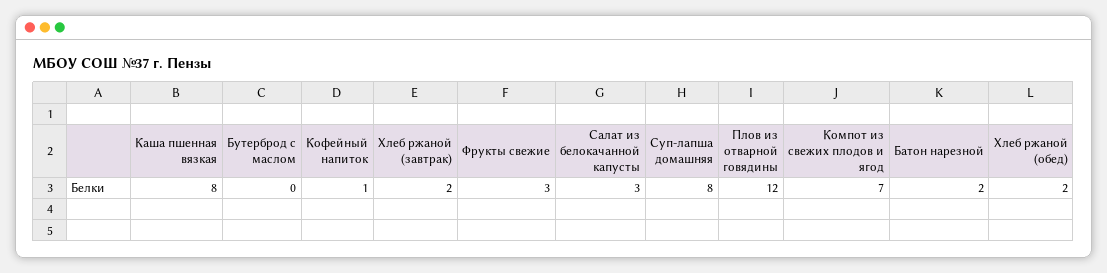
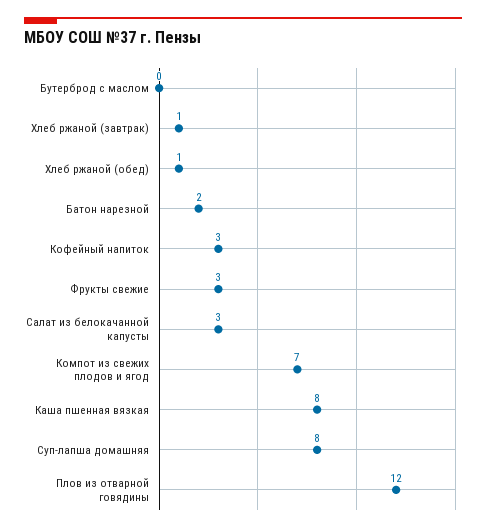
Кофейный напиток: 1 -> 3
Хлеб ржаной (завтрак): 2 -> 1
Хлеб ржаной (обед): 2 -> 1

